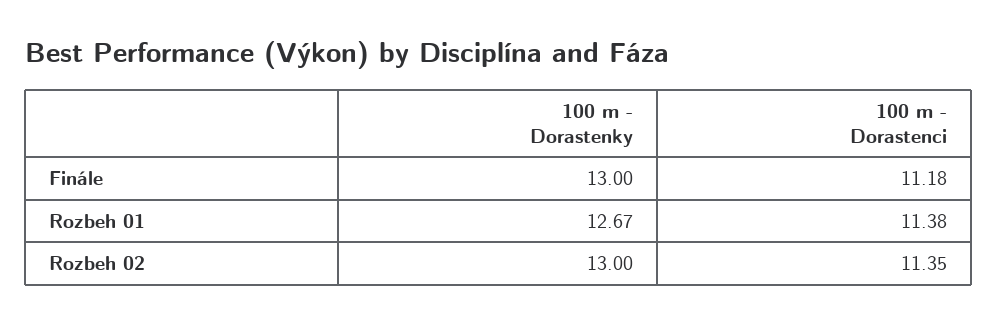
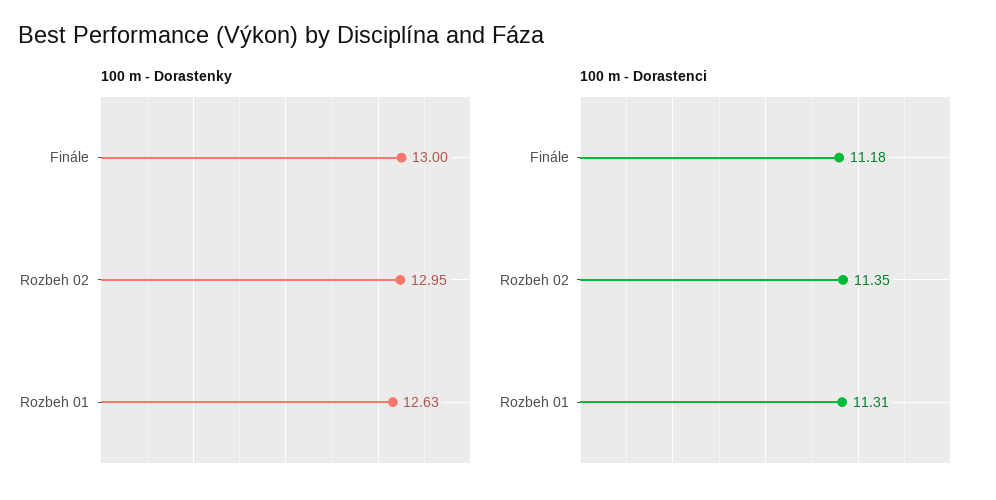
100 m - Dorastenky, Rozbeh 01: 12.67 -> 12.63
100 m - Dorastenci, Rozbeh 01: 11.38 -> 11.31
100 m - Dorastenky, Rozbeh 02: 13 -> 12.95

